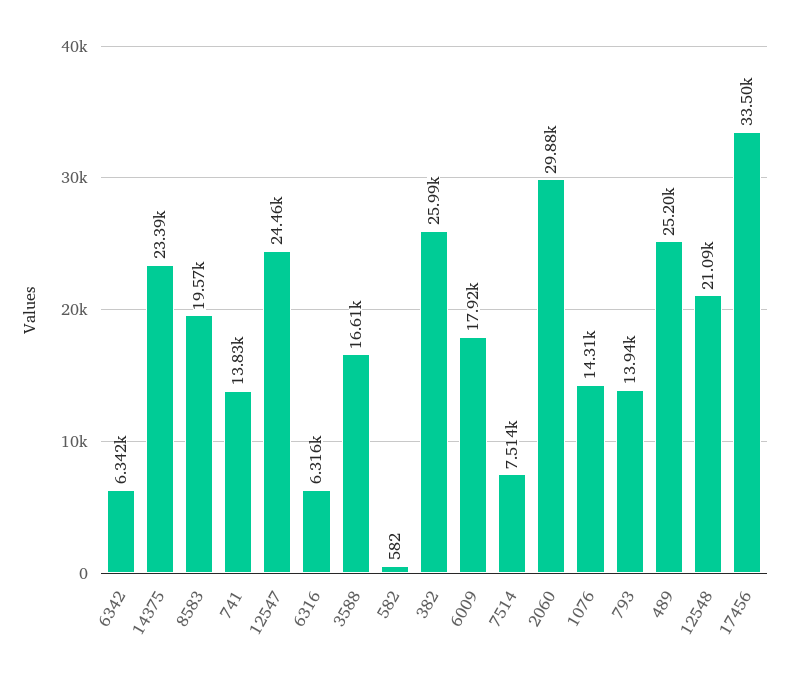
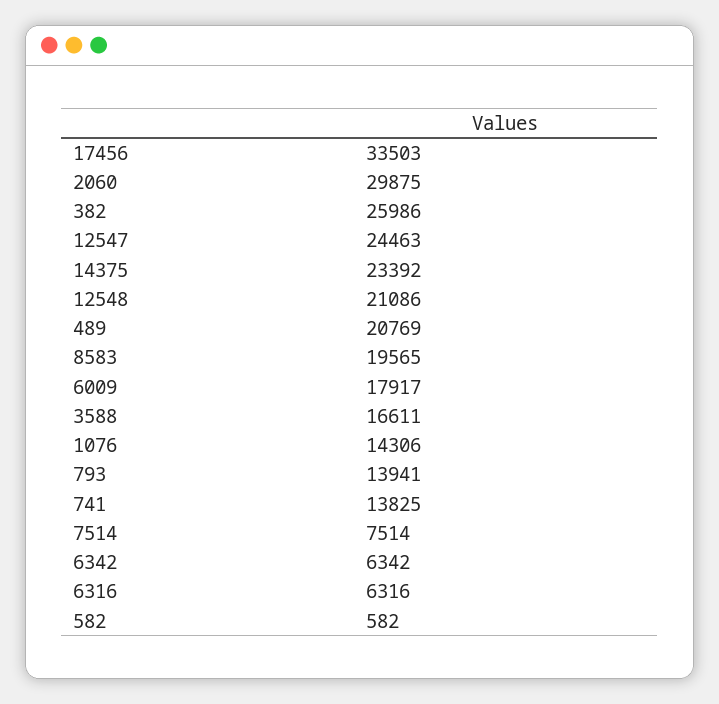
489: 25200 -> 20769

